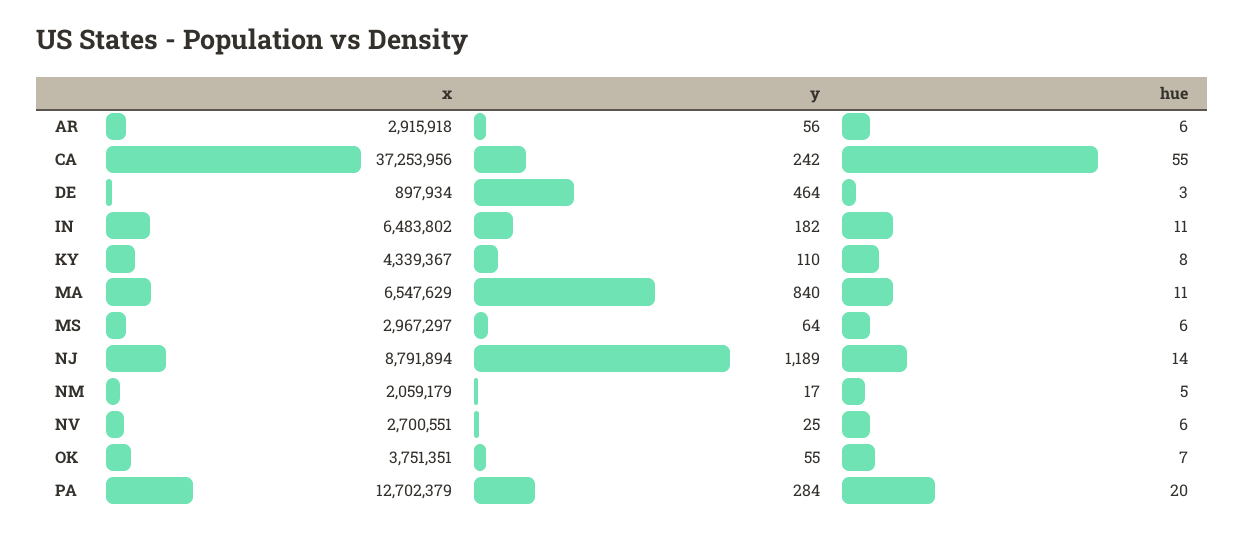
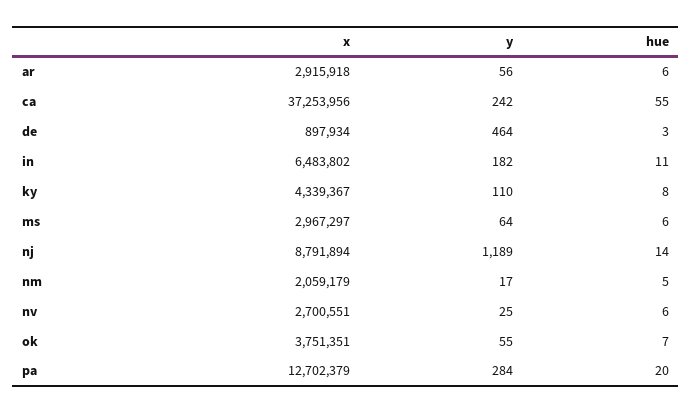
x, MA: 6547629 -> none
y, MA: 840 -> none
hue, MA: 11 -> none

